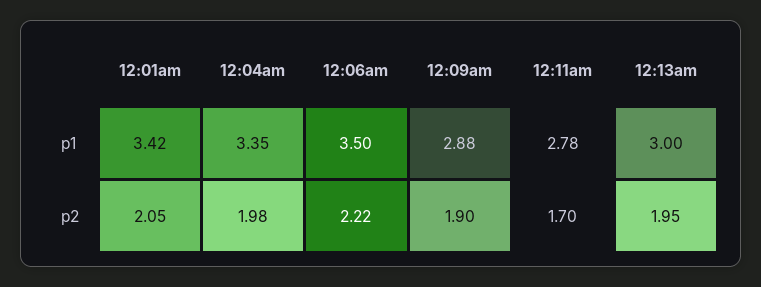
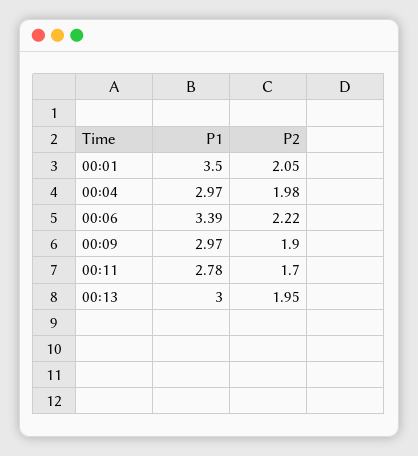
12:01am, p1: 3.42 -> 3.5
12:04am, p1: 3.35 -> 2.97
12:06am, p1: 3.5 -> 3.39
12:09am, p1: 2.88 -> 2.97

